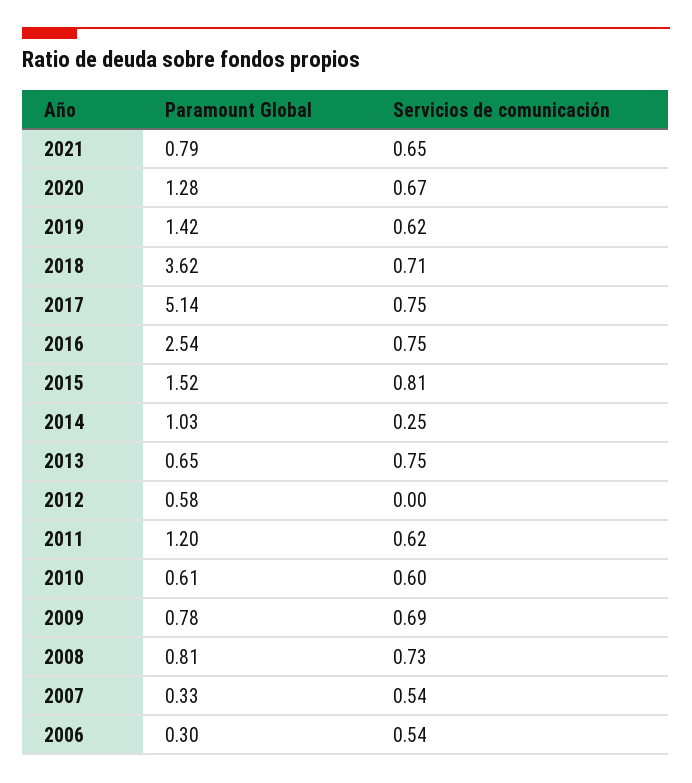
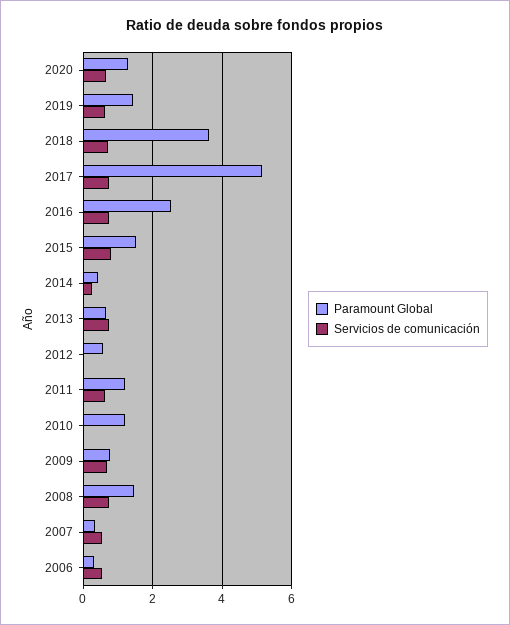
Paramount Global, 2021: 0.79 -> none
Servicios de comunicación, 2021: 0.65 -> none
Paramount Global, 2014: 1.03 -> 0.4
Paramount Global, 2010: 0.61 -> 1.2
Servicios de comunicación, 2010: 0.6 -> 0
Paramount Global, 2008: 0.81 -> 1.4

